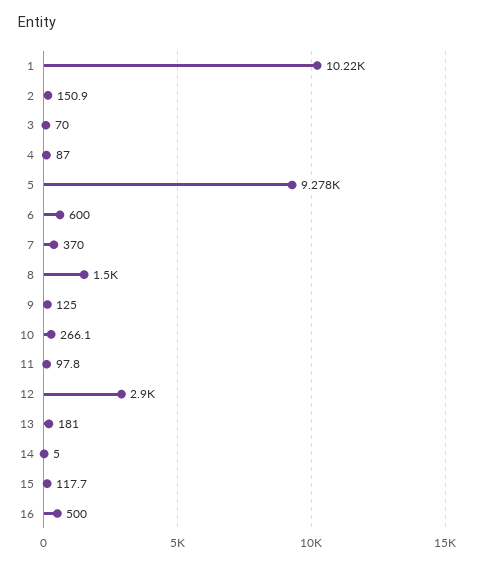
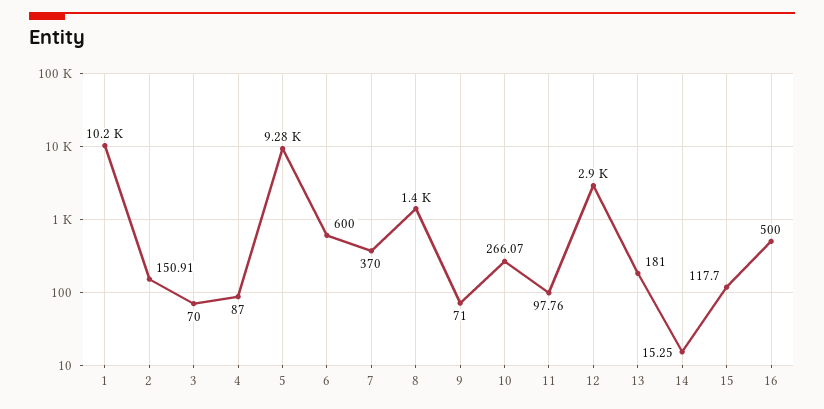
8: 1500 -> 1400
9: 125 -> 71
14: 5 -> 15.25

